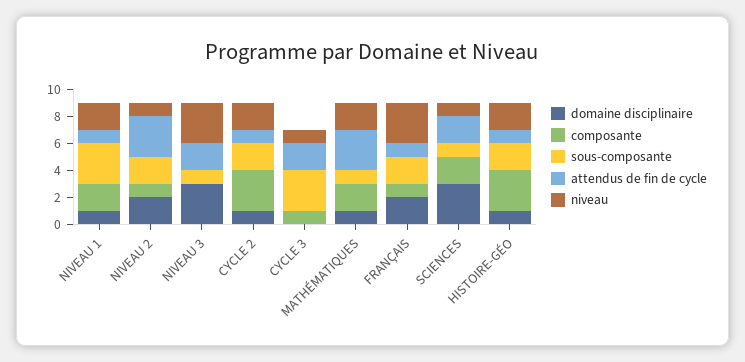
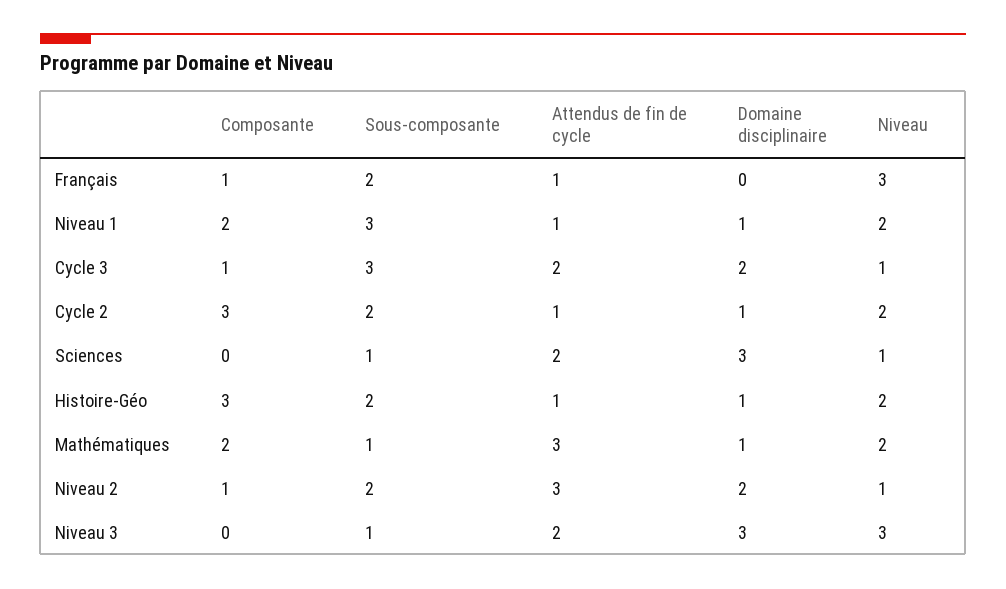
domaine disciplinaire, CYCLE 3: 0 -> 2
domaine disciplinaire, FRANÇAIS: 2 -> 0
composante, SCIENCES: 2 -> 0

